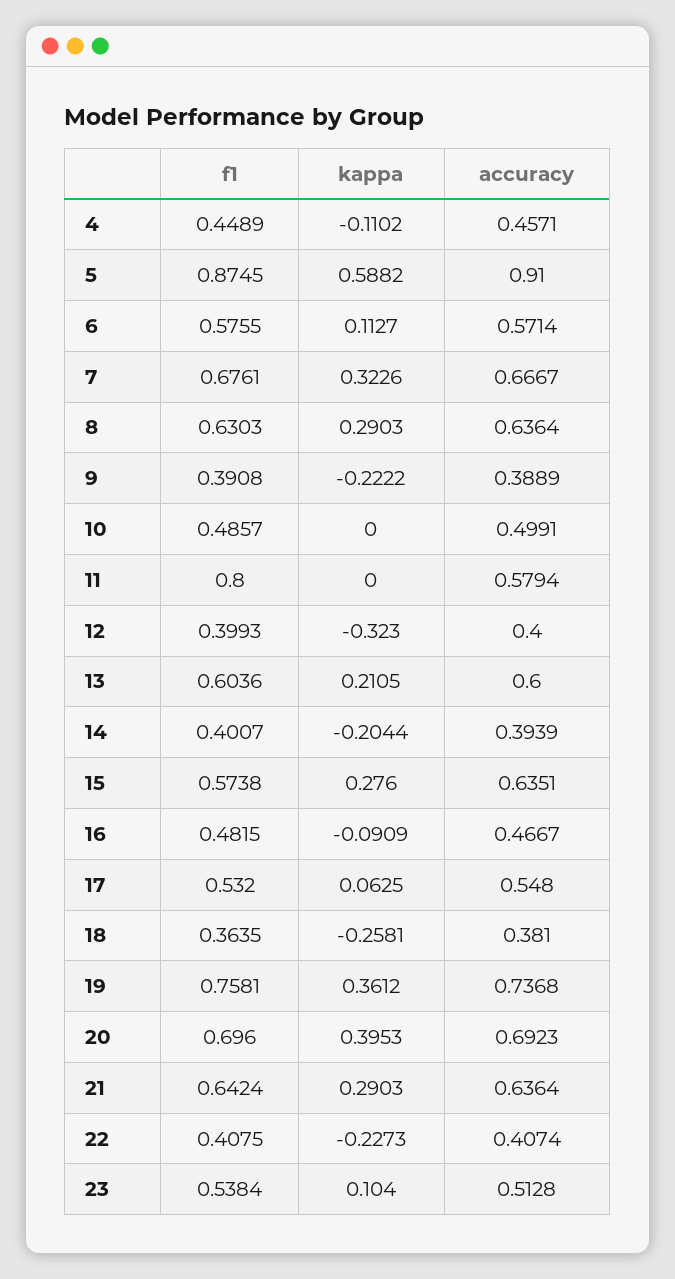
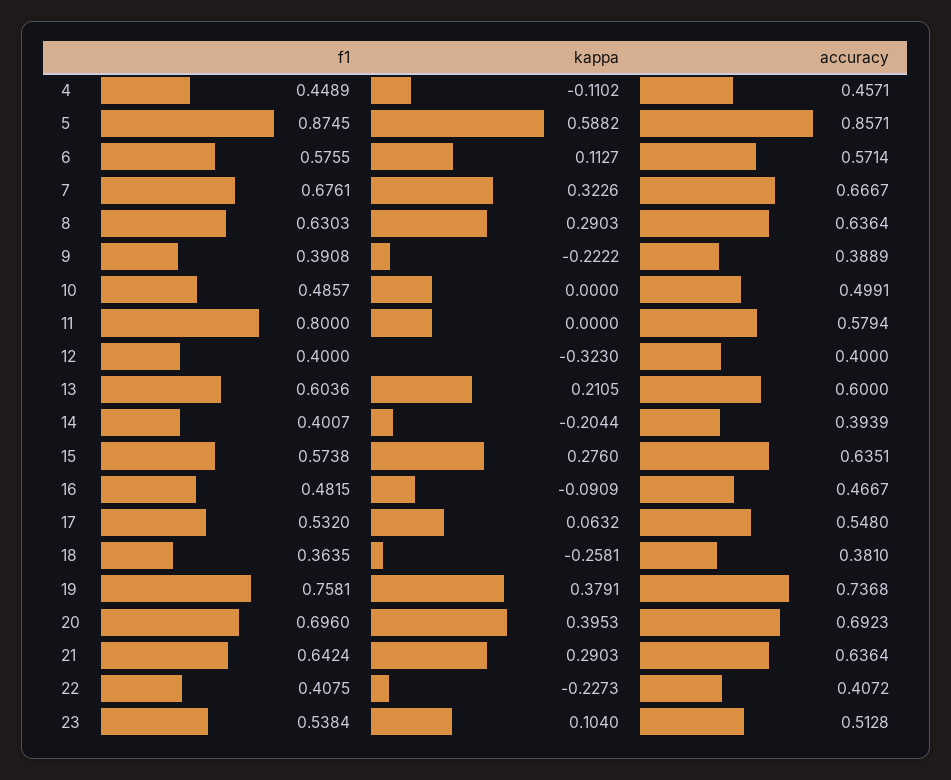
accuracy, 5: 0.91 -> 0.8571
f1, 12: 0.3993 -> 0.4
kappa, 17: 0.0625 -> 0.0632
kappa, 19: 0.3612 -> 0.3791
accuracy, 22: 0.4074 -> 0.4072

